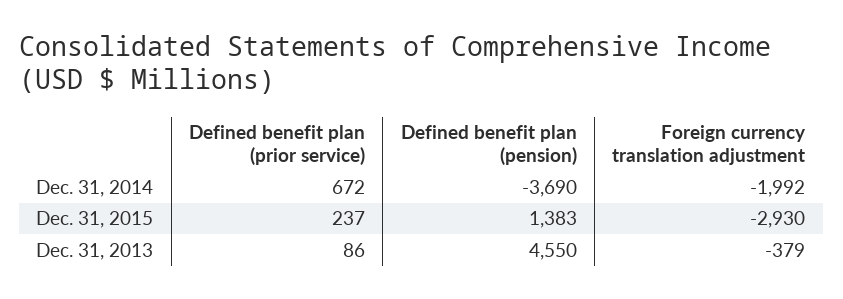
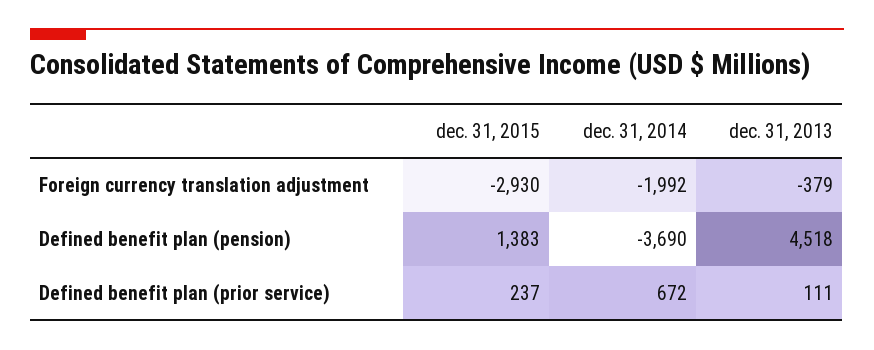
Defined benefit plan (prior service), Dec. 31, 2013: 86 -> 111
Defined benefit plan (pension), Dec. 31, 2013: 4550 -> 4518

